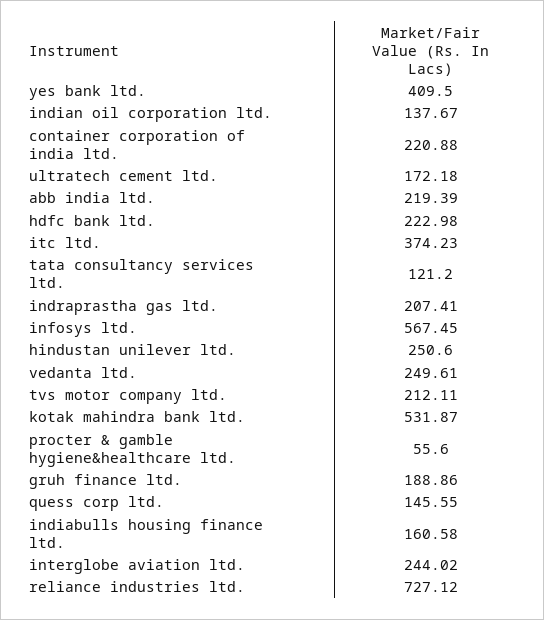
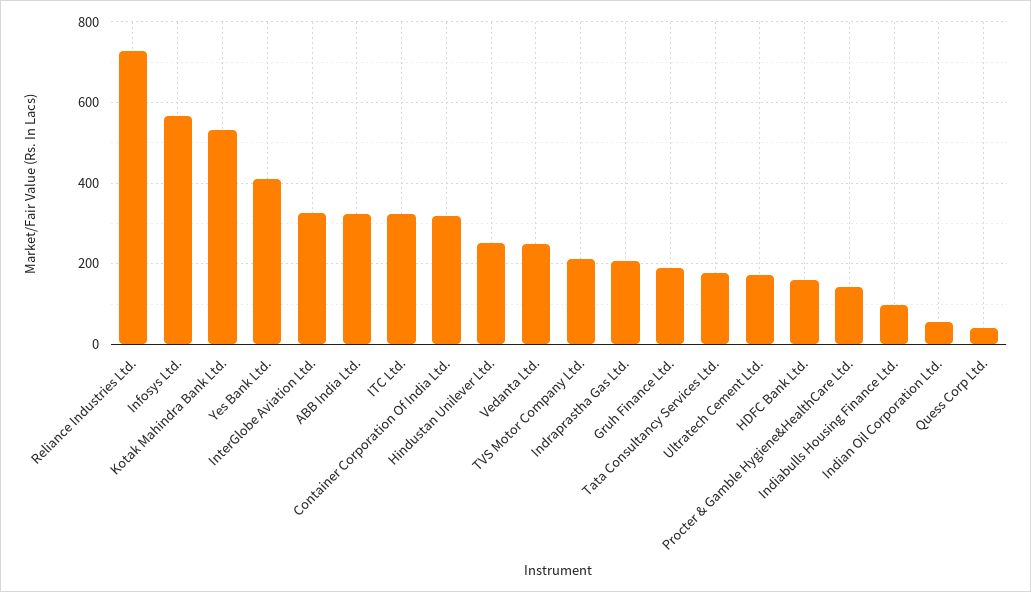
indian oil corporation ltd.: 137.67 -> 60
container corporation of india ltd.: 220.88 -> 320
abb india ltd.: 219.39 -> 320
hdfc bank ltd.: 222.98 -> 160
itc ltd.: 374.23 -> 320
tata consultancy services ltd.: 121.2 -> 180
procter & gamble hygiene&healthcare ltd.: 55.6 -> 140
quess corp ltd.: 145.55 -> 40
indiabulls housing finance ltd.: 160.58 -> 100
interglobe aviation ltd.: 244.02 -> 320

